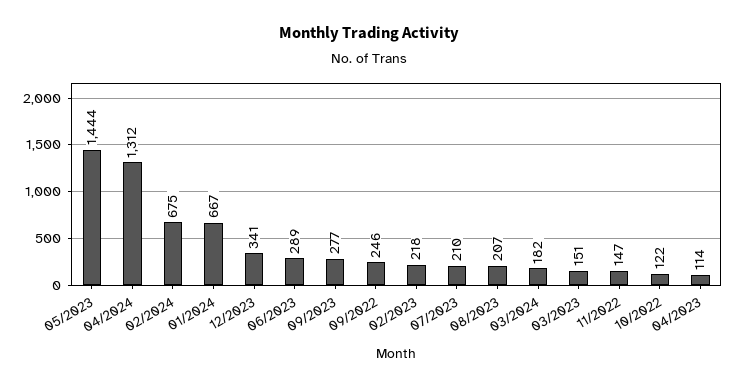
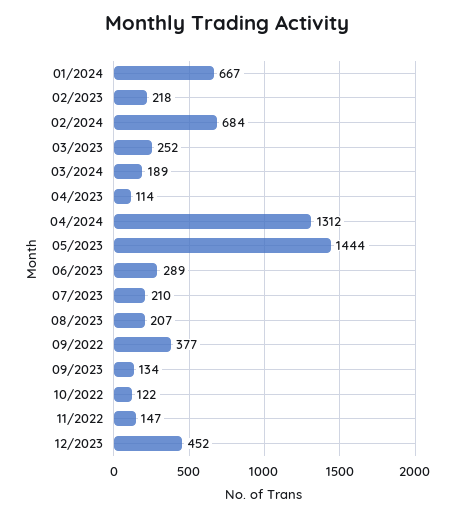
02/2024: 675 -> 684
12/2023: 341 -> 452
09/2023: 277 -> 134
09/2022: 246 -> 377
03/2024: 182 -> 189
03/2023: 151 -> 252

